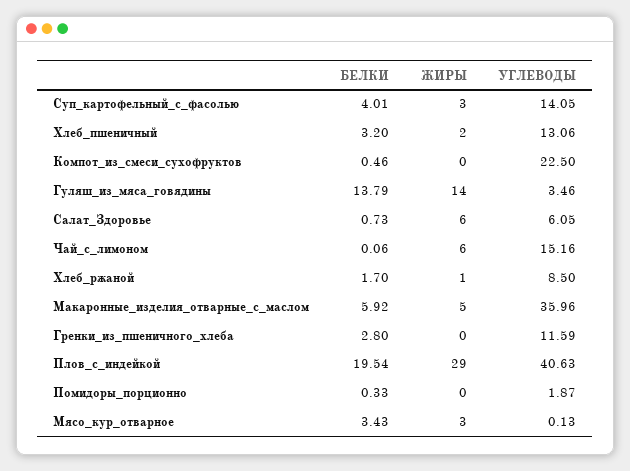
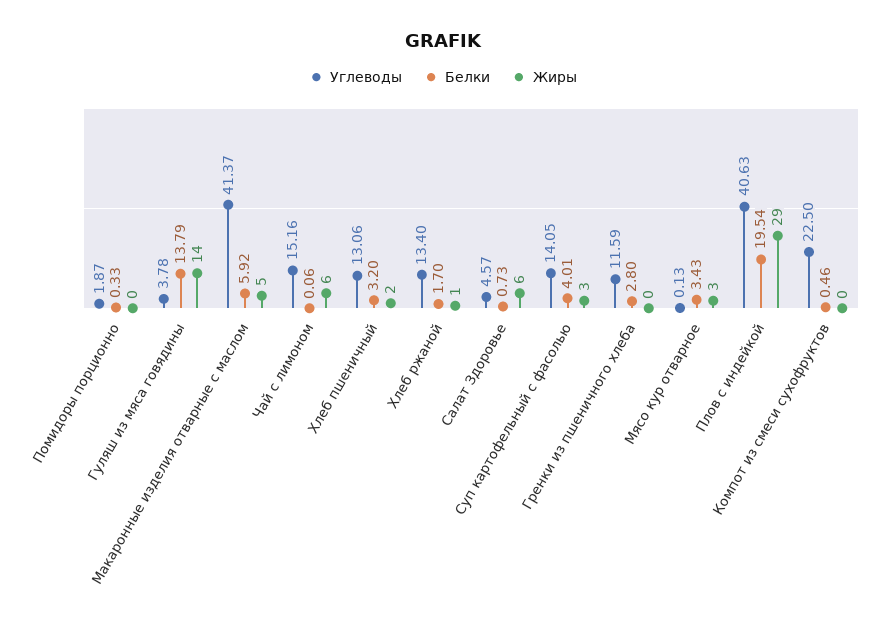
УГЛЕВОДЫ, Гуляш_из_мяса_говядины: 3.46 -> 3.78
УГЛЕВОДЫ, Салат_Здоровье: 6.05 -> 4.57
УГЛЕВОДЫ, Хлеб_ржаной: 8.5 -> 13.4
УГЛЕВОДЫ, Макаронные_изделия_отварные_с_маслом: 35.96 -> 41.37

